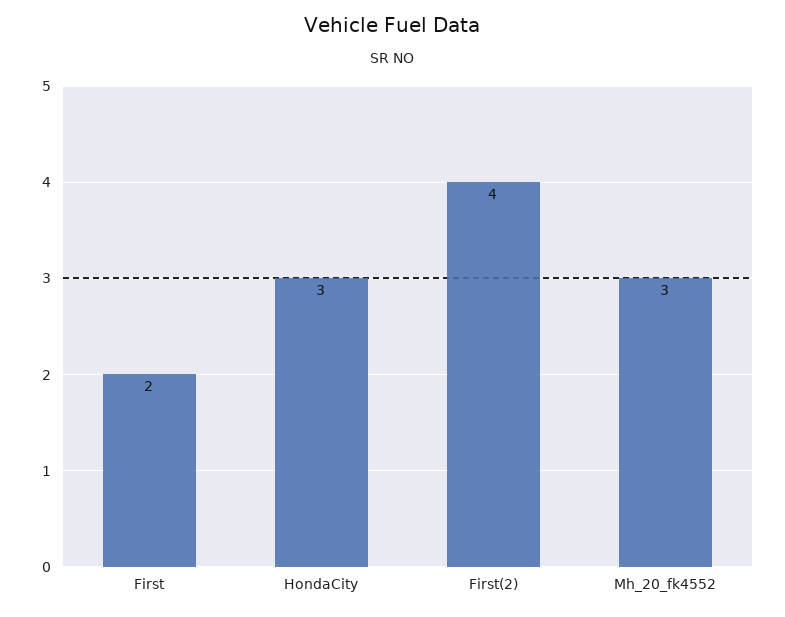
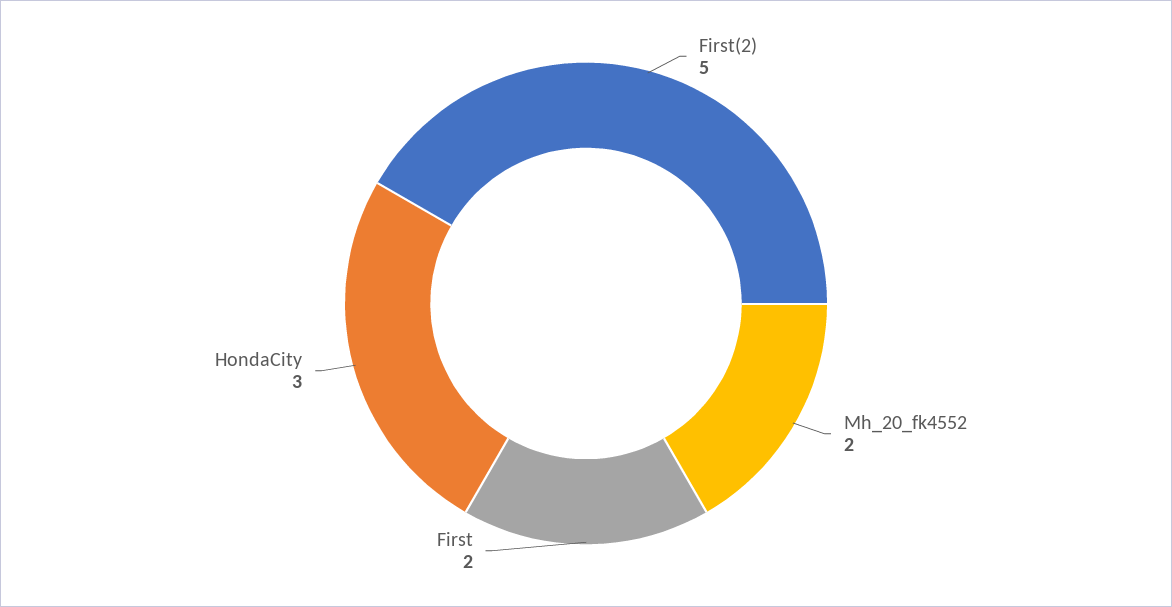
First(2): 4 -> 5
Mh_20_fk4552: 3 -> 2

